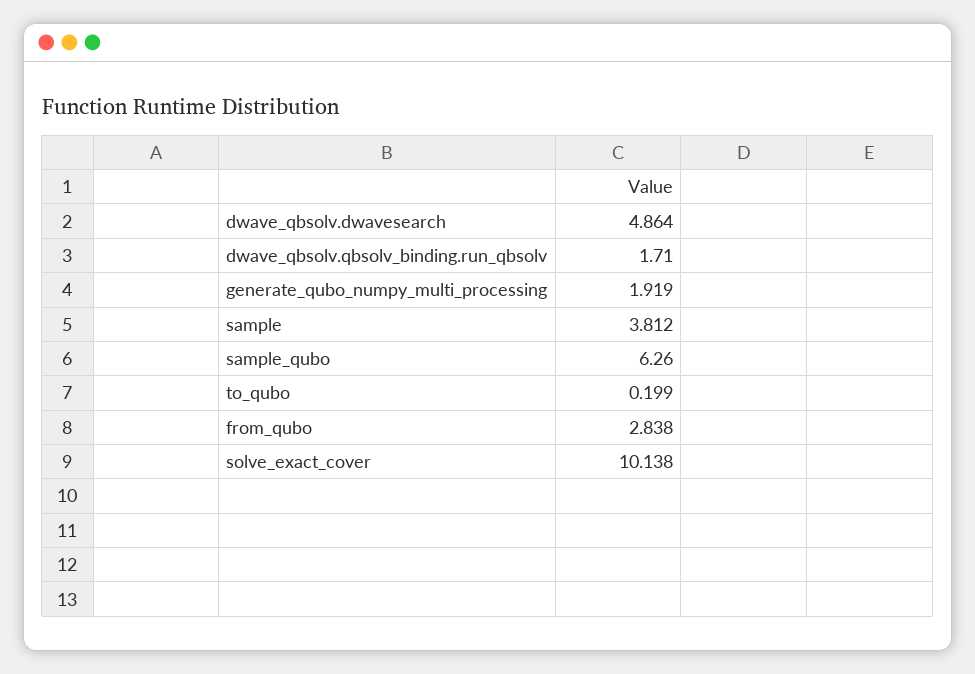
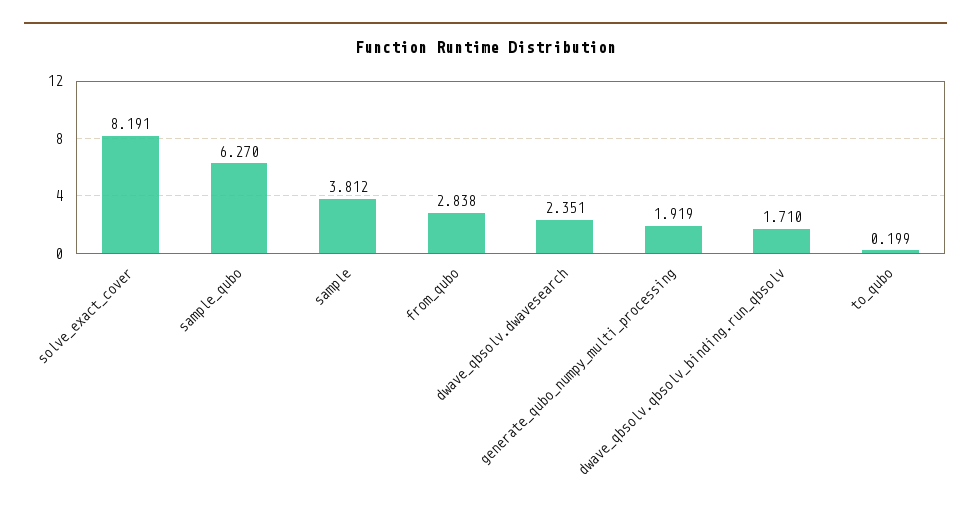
dwave_qbsolv.dwavesearch: 4.864 -> 2.351
sample_qubo: 6.26 -> 6.27
solve_exact_cover: 10.138 -> 8.191

